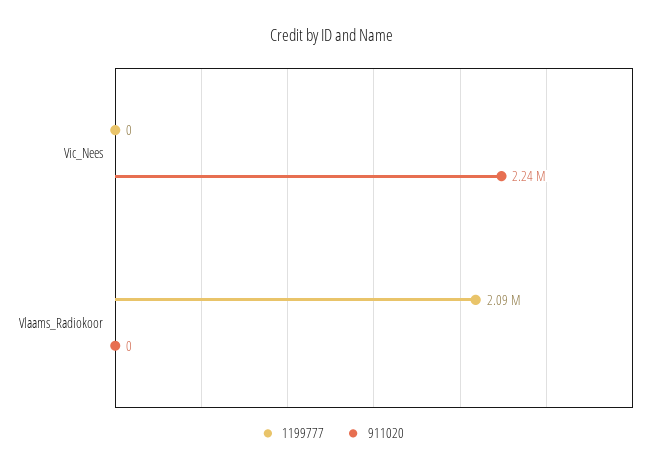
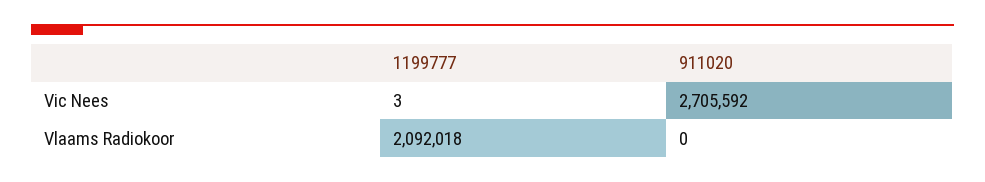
1199777, Vic_Nees: 0 -> 3
911020, Vic_Nees: 2240000 -> 2705592

